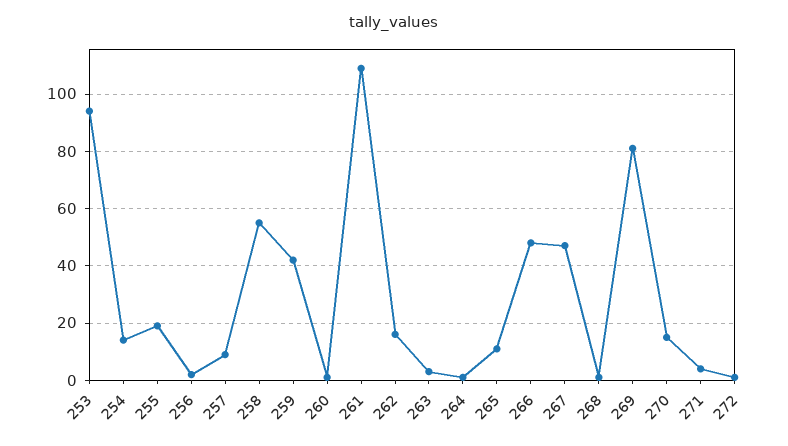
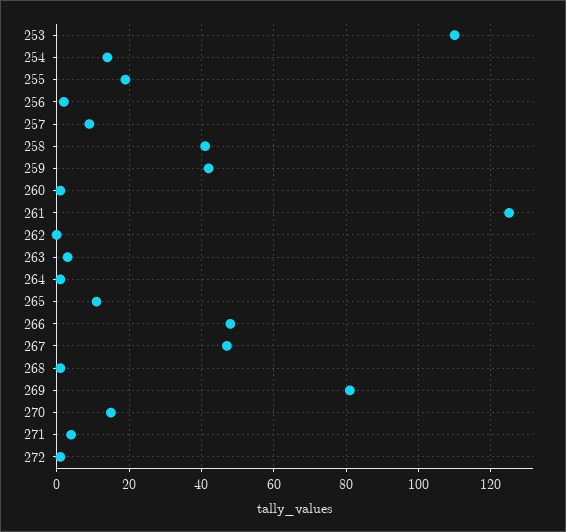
253: 95 -> 110
258: 55 -> 40
261: 110 -> 125
262: 15 -> 0

